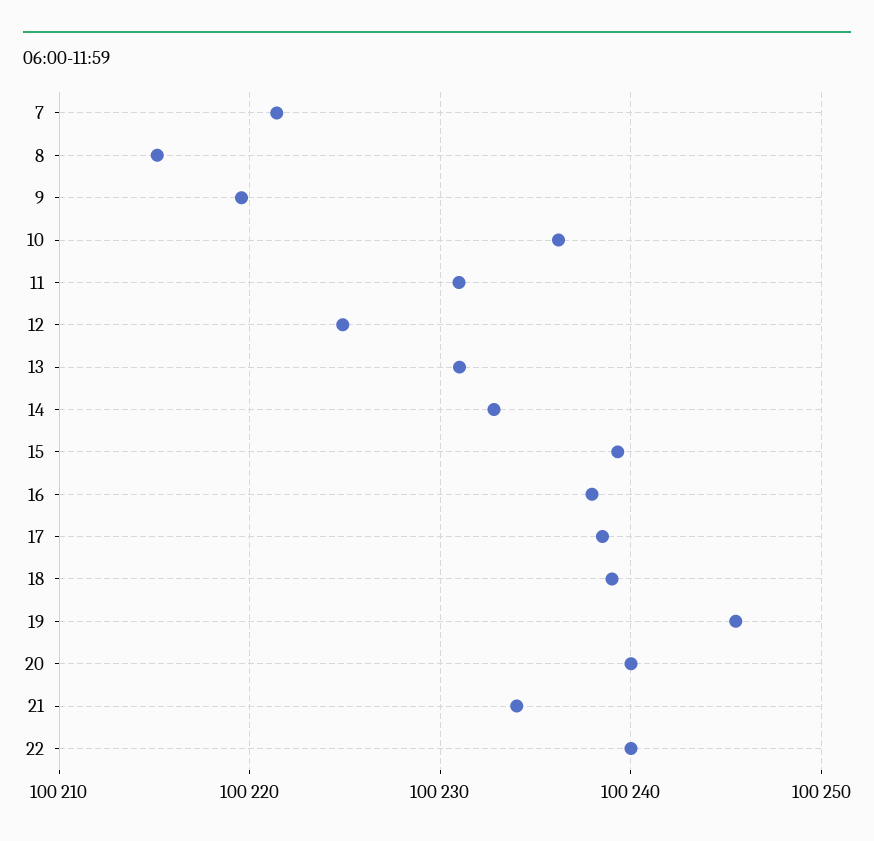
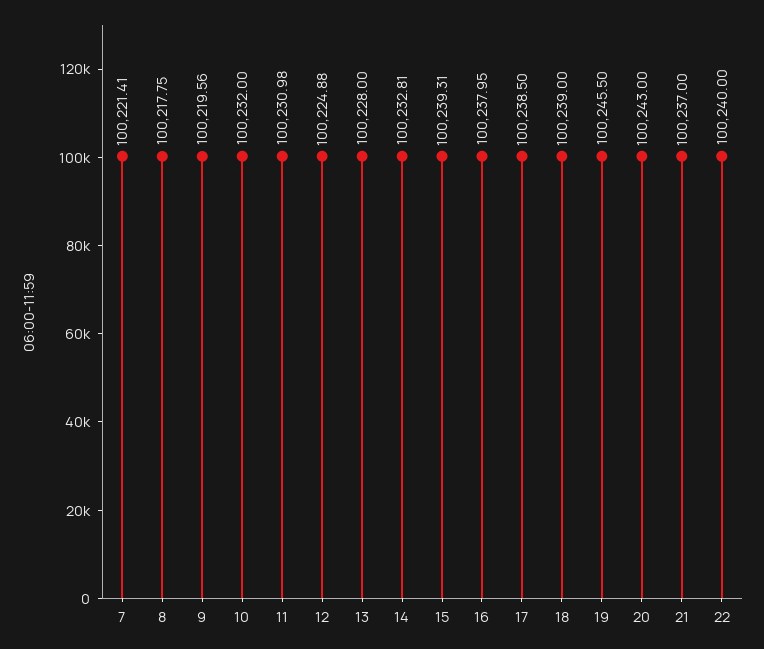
8: 100215 -> 100217.75
10: 100236 -> 100232
13: 100231 -> 100228
20: 100240 -> 100243
21: 100234 -> 100237

